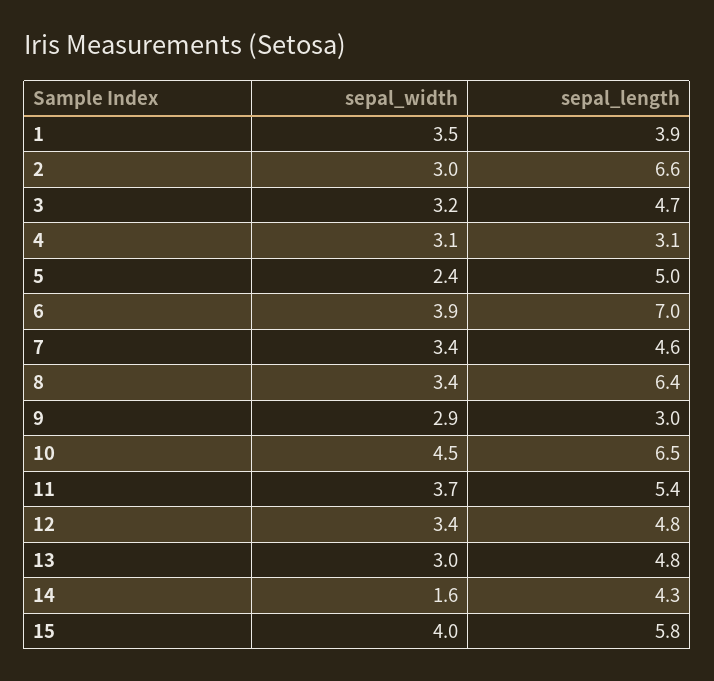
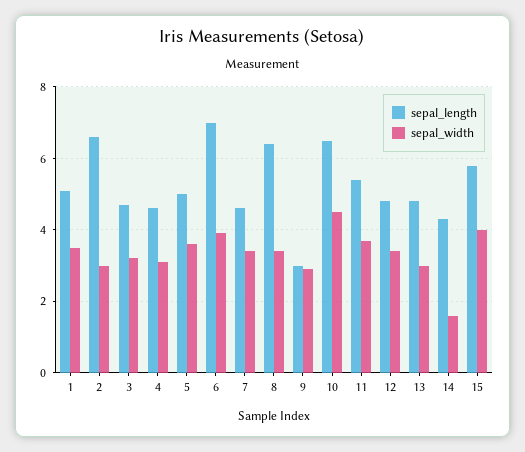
sepal_length, 1: 3.9 -> 5
sepal_length, 4: 3.1 -> 4.5
sepal_width, 5: 2.4 -> 3.5

